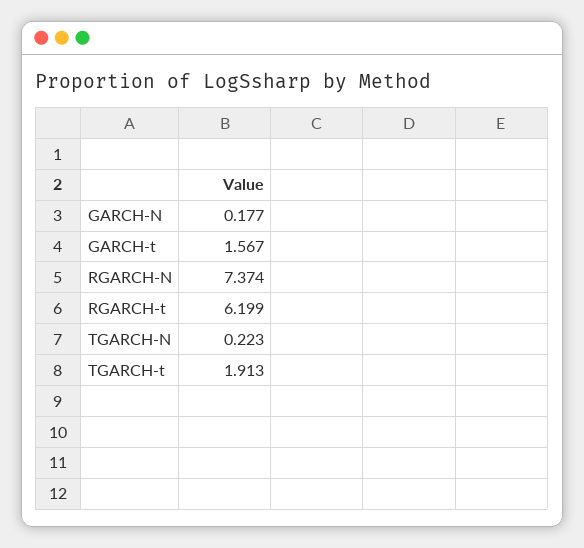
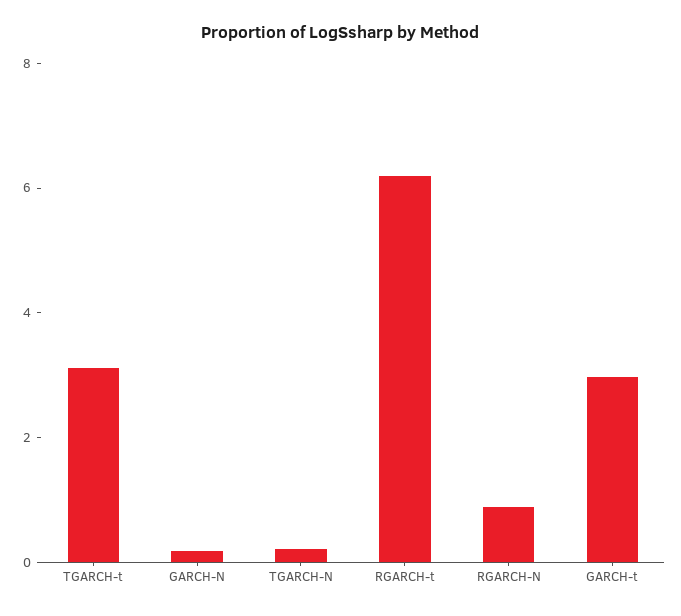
GARCH-t: 1.567 -> 3
RGARCH-N: 7.374 -> 1
TGARCH-t: 1.913 -> 3

